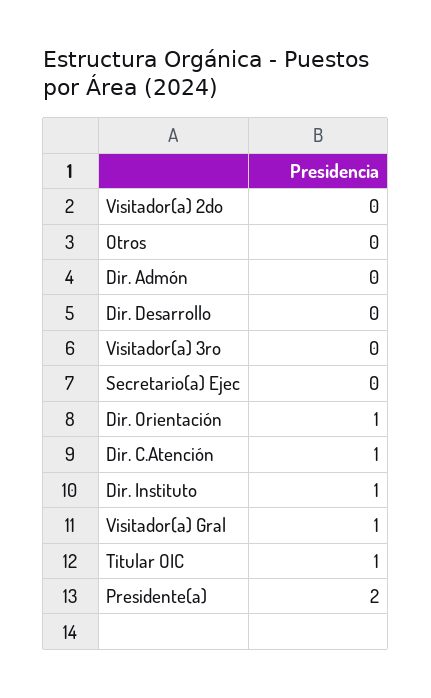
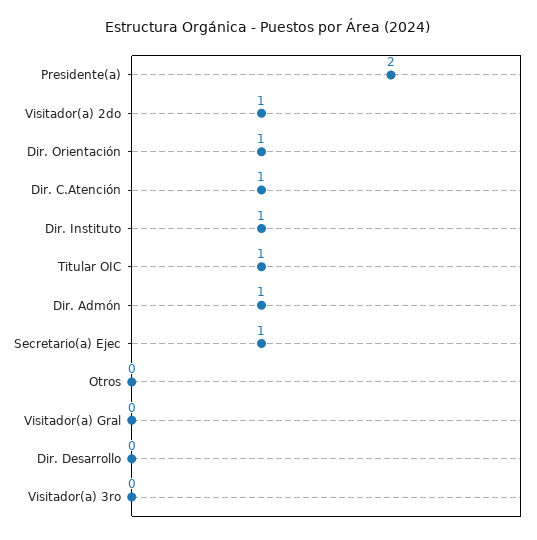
Visitador(a) 2do: 0 -> 1
Dir. Admón: 0 -> 1
Secretario(a) Ejec: 0 -> 1
Visitador(a) Gral: 1 -> 0

